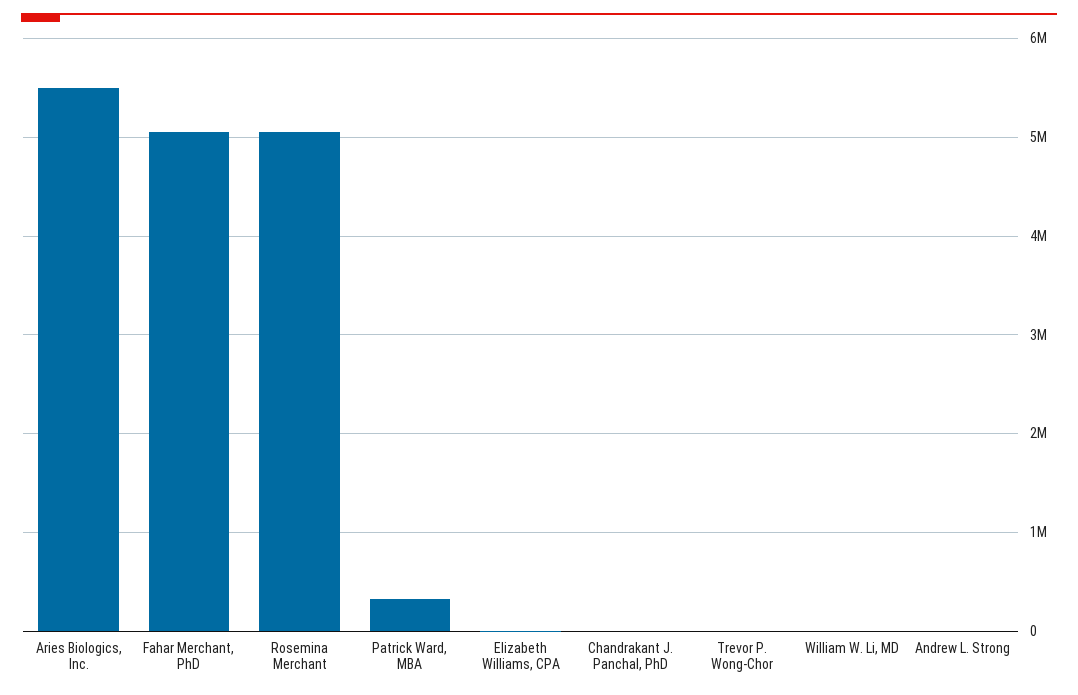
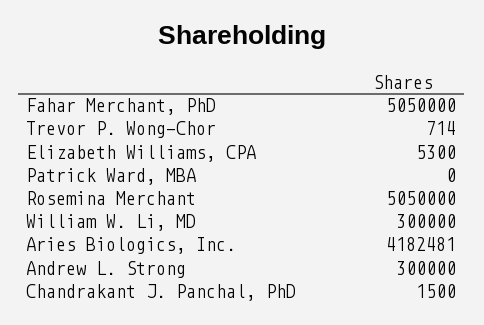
Aries Biologics, Inc.: 5500000 -> 4182481
Patrick Ward, MBA: 300000 -> 0
William W. Li, MD: 0 -> 300000
Andrew L. Strong: 0 -> 300000

